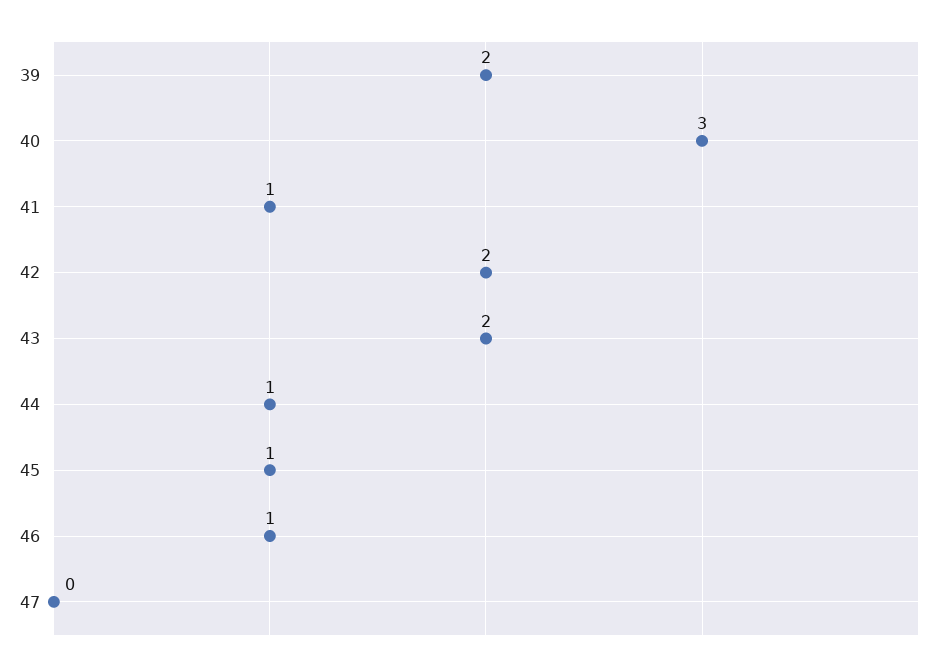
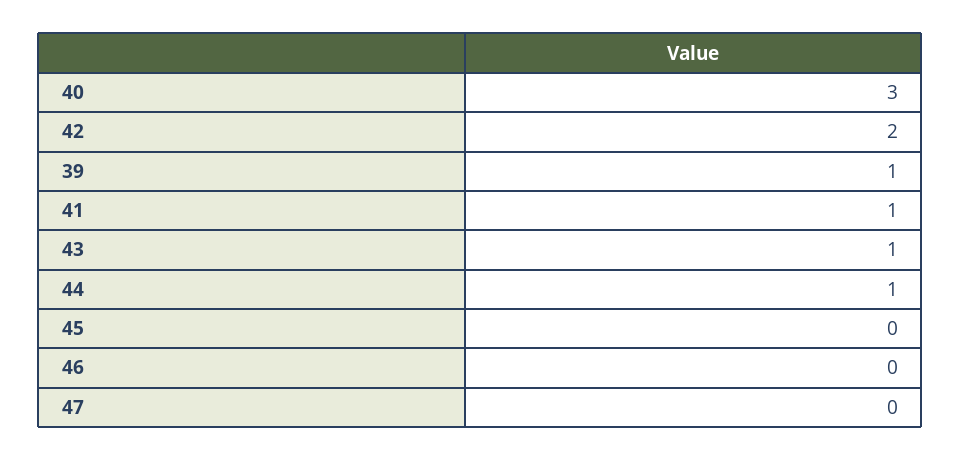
39: 2 -> 1
43: 2 -> 1
45: 1 -> 0
46: 1 -> 0

